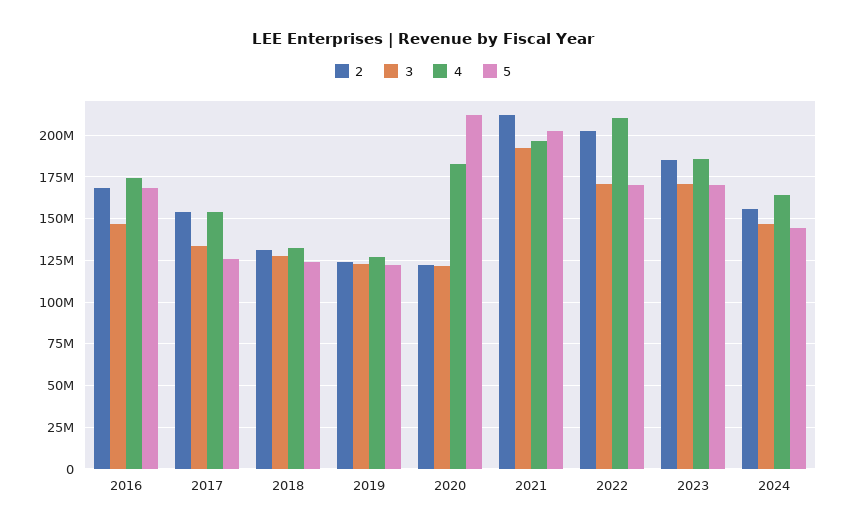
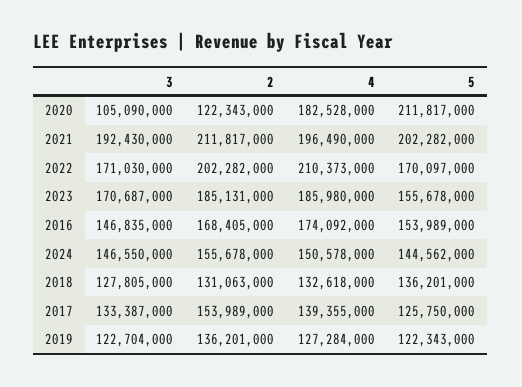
5, 2016: 170000000 -> 153989000
4, 2017: 155000000 -> 139355000
5, 2018: 125000000 -> 136201000
2, 2019: 125000000 -> 136201000
3, 2020: 120000000 -> 105090000
5, 2023: 170000000 -> 155678000
4, 2024: 165000000 -> 150578000

